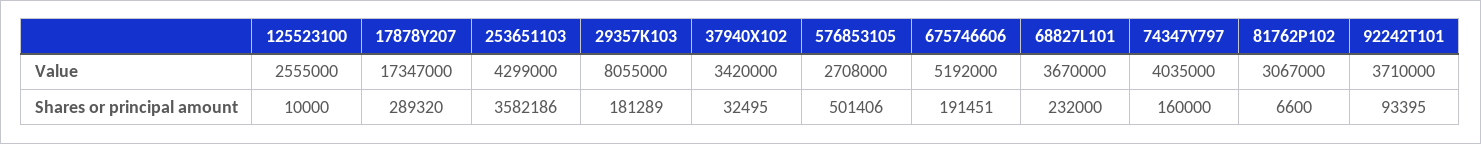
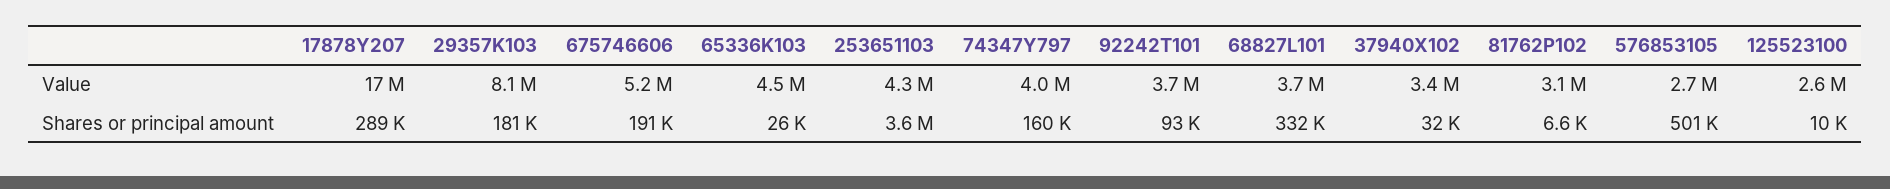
68827L101, Shares or principal amount: 232000 -> 332000
65336K103, Value: none -> 4500000
65336K103, Shares or principal amount: none -> 26000

